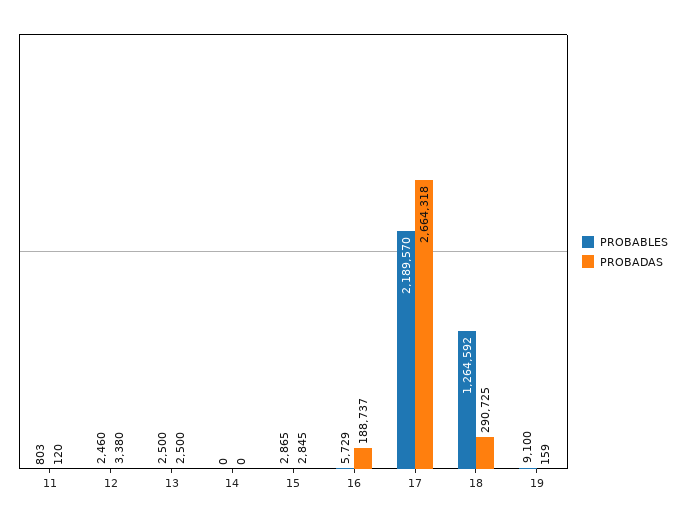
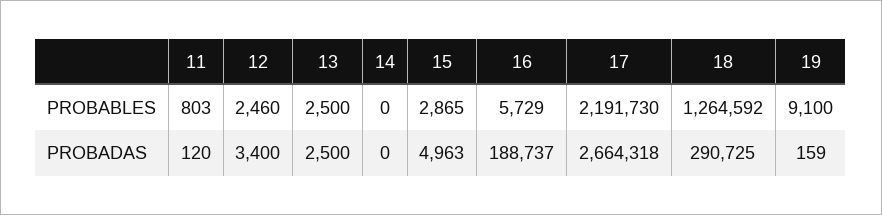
PROBADAS, 12: 3380 -> 3400
PROBADAS, 15: 2845 -> 4963
PROBABLES, 17: 2189570 -> 2191730

